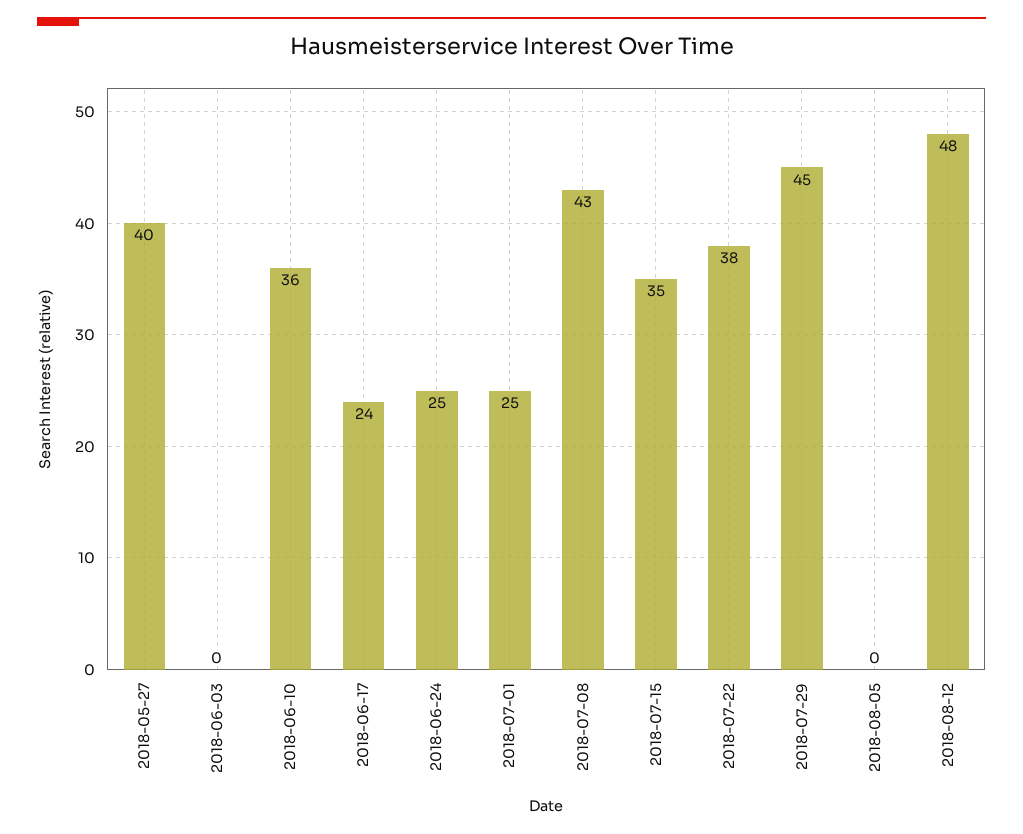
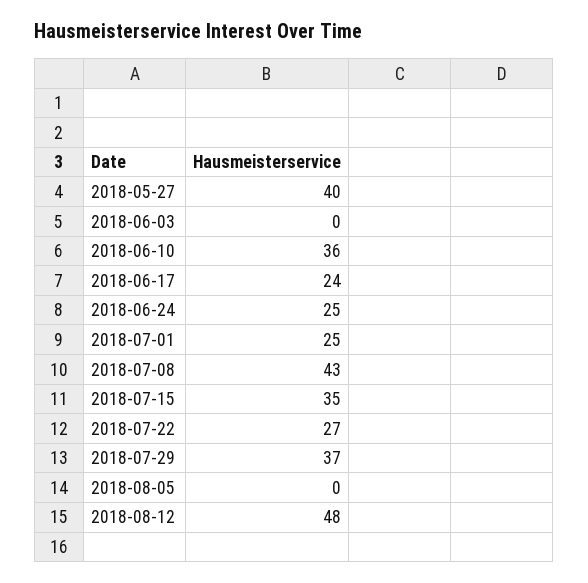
2018-07-22: 38 -> 27
2018-07-29: 45 -> 37

